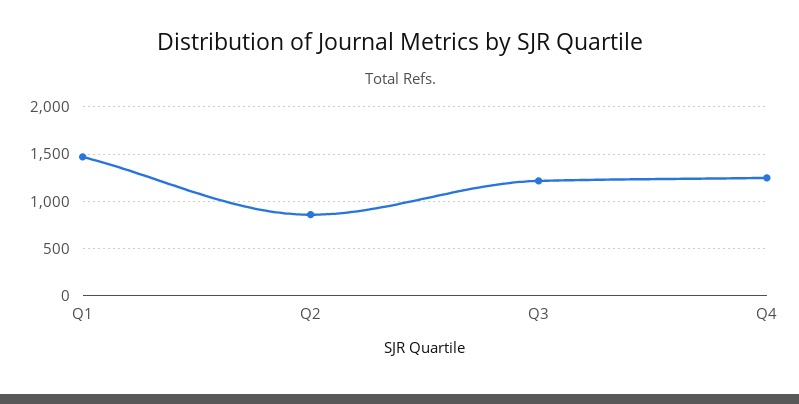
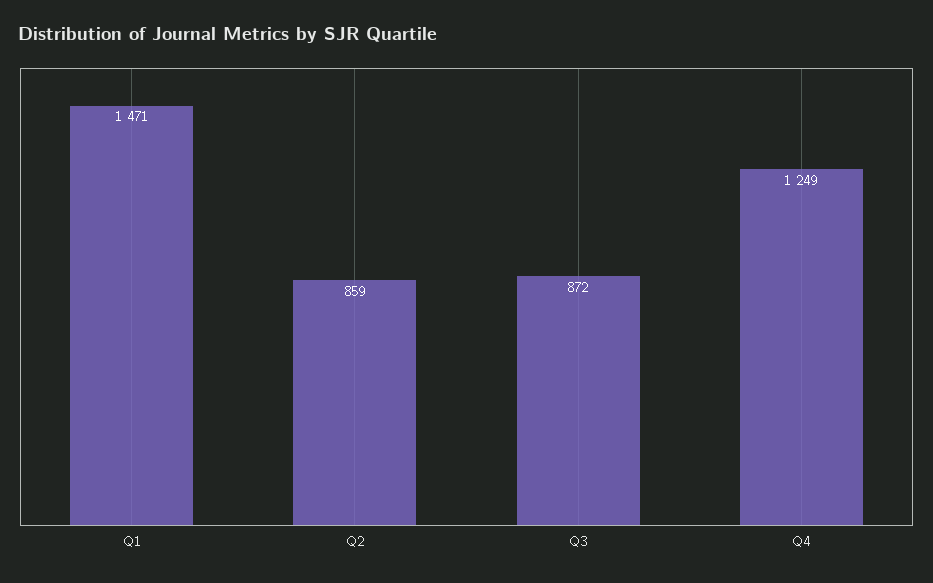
Q3: 1200 -> 872

